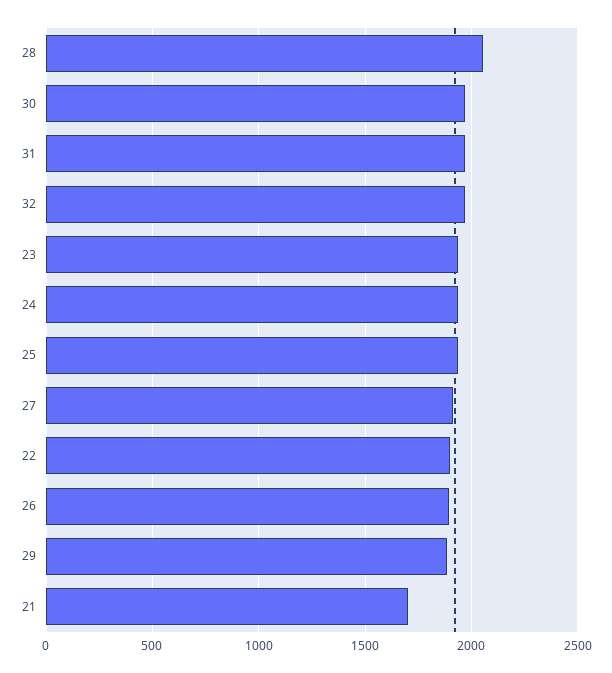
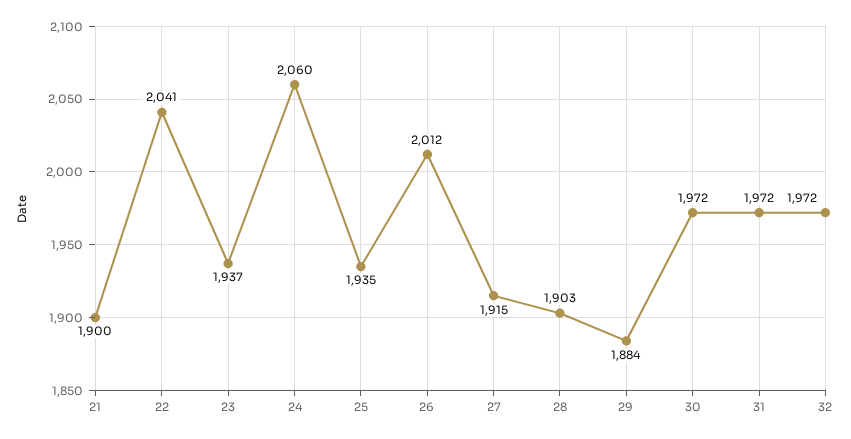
28: 2050 -> 1903
24: 1950 -> 2060
22: 1900 -> 2041
26: 1900 -> 2012
21: 1700 -> 1900

